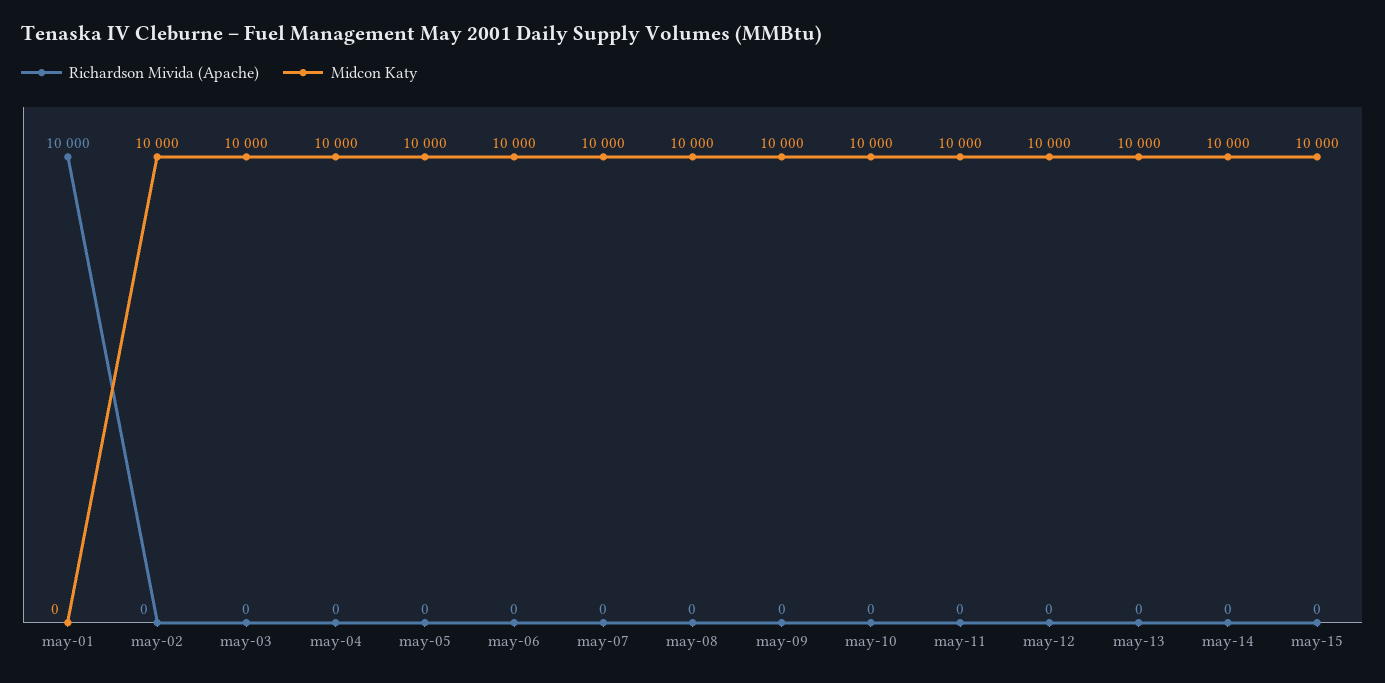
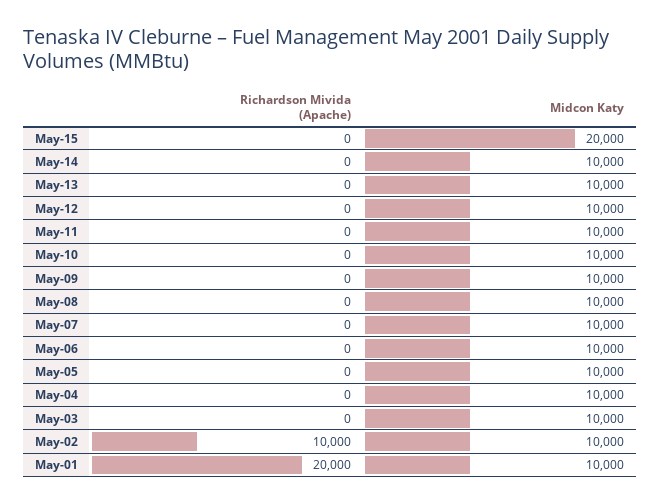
Richardson Mivida (Apache), may-01: 10000 -> 20000
Midcon Katy, may-01: 0 -> 10000
Richardson Mivida (Apache), may-02: 0 -> 10000
Midcon Katy, may-15: 10000 -> 20000

